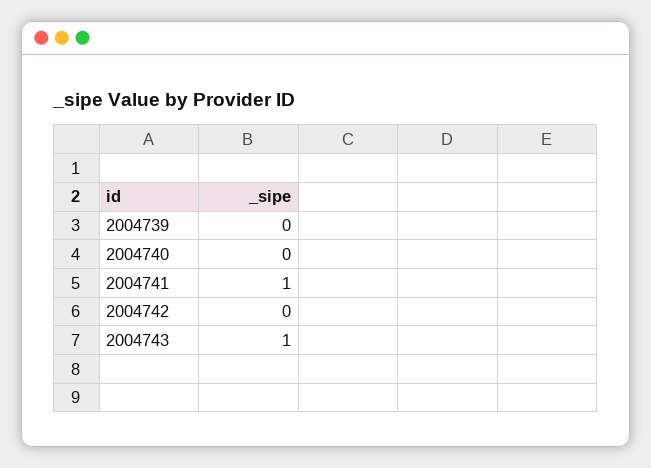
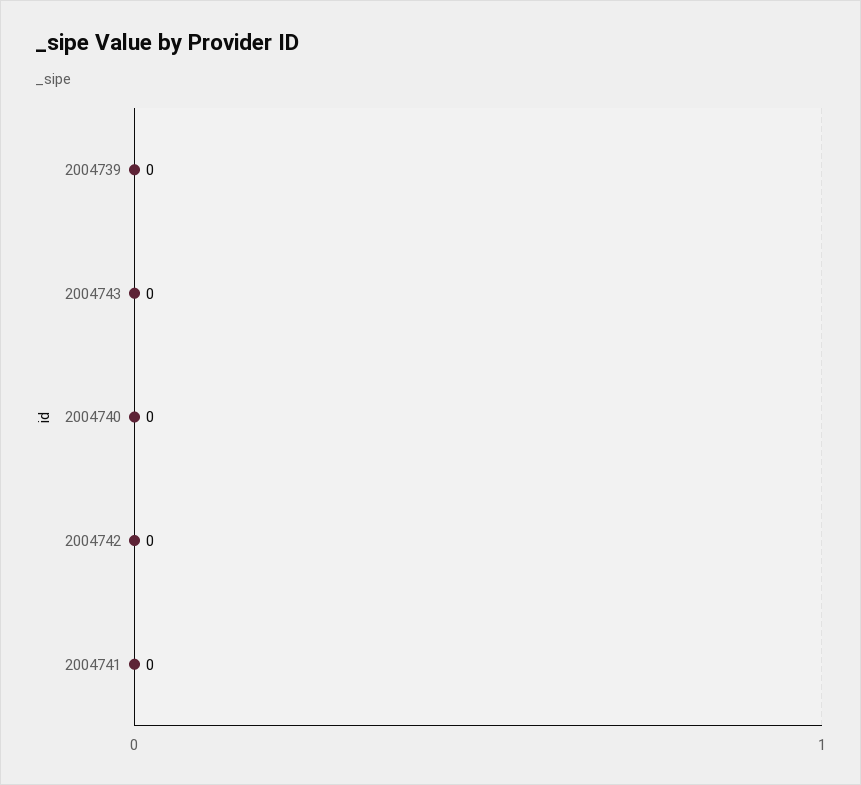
2004741: 1 -> 0
2004743: 1 -> 0

